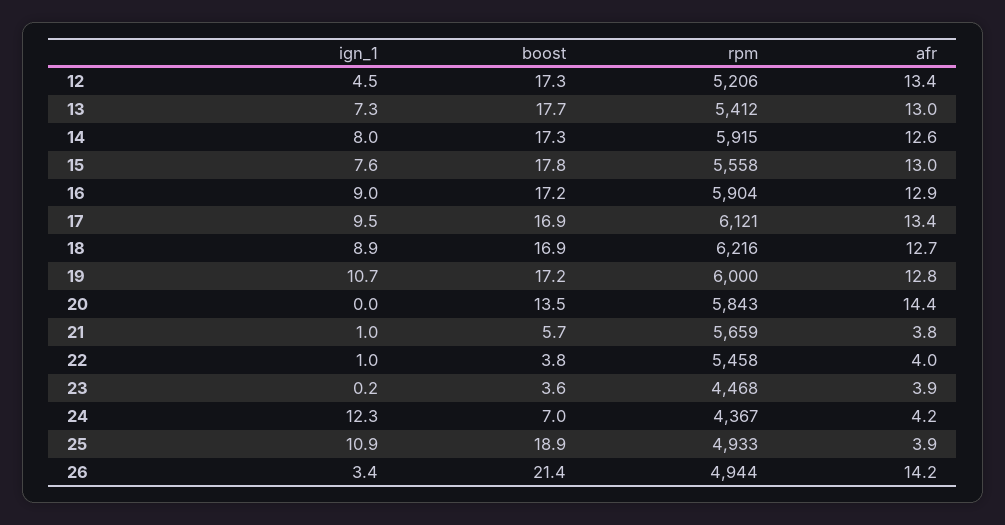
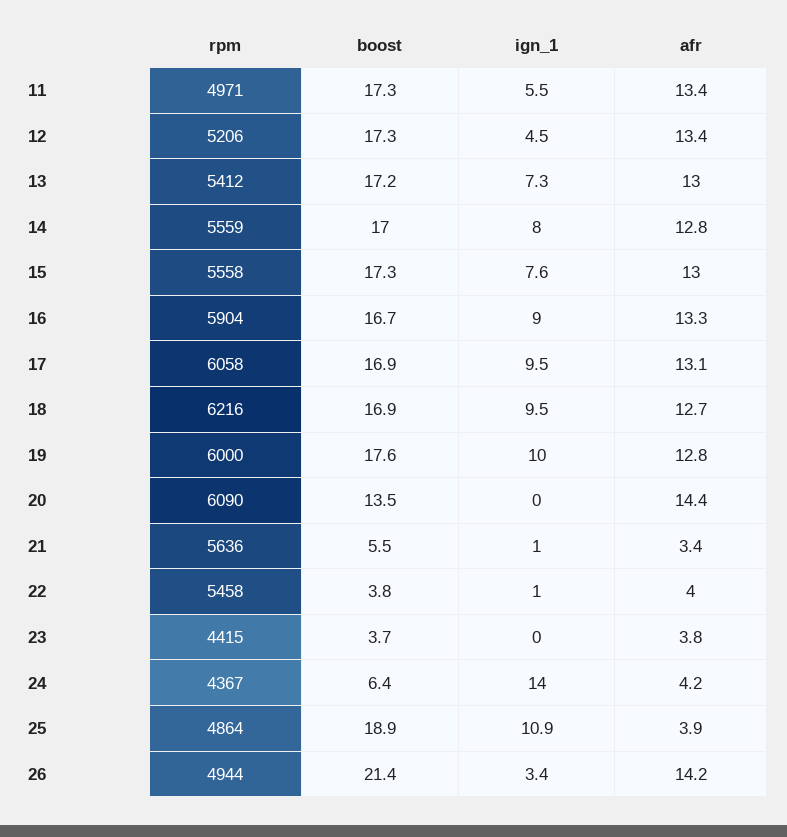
boost, 13: 17.7 -> 17.2
boost, 14: 17.3 -> 17
rpm, 14: 5915 -> 5559
afr, 14: 12.6 -> 12.8
boost, 15: 17.8 -> 17.3
boost, 16: 17.2 -> 16.7
afr, 16: 12.9 -> 13.3
rpm, 17: 6121 -> 6058
afr, 17: 13.4 -> 13.1
ign_1, 18: 8.9 -> 9.5
ign_1, 19: 10.7 -> 10
boost, 19: 17.2 -> 17.6
rpm, 20: 5843 -> 6090
boost, 21: 5.7 -> 5.5
rpm, 21: 5659 -> 5636
afr, 21: 3.8 -> 3.4
ign_1, 23: 0.2 -> 0
boost, 23: 3.6 -> 3.7
rpm, 23: 4468 -> 4415
afr, 23: 3.9 -> 3.8
ign_1, 24: 12.3 -> 14
boost, 24: 7 -> 6.4
rpm, 25: 4933 -> 4864
rpm, 11: none -> 4971
boost, 11: none -> 17.3
ign_1, 11: none -> 5.5
afr, 11: none -> 13.4

